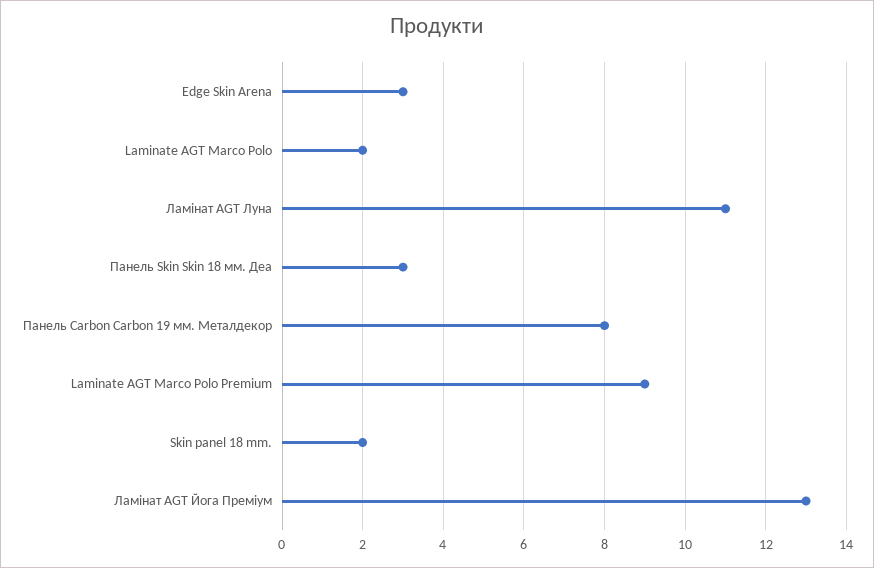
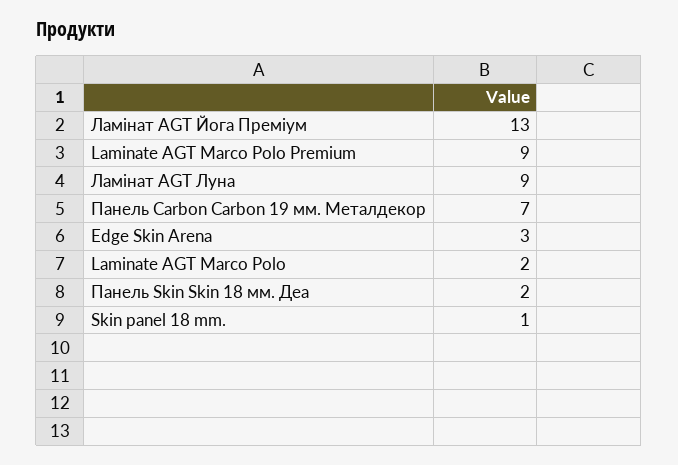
Ламінат AGT Луна: 11 -> 9
Панель Skin Skin 18 мм. Деа: 3 -> 2
Панель Carbon Carbon 19 мм. Металдекор: 8 -> 7
Skin panel 18 mm.: 2 -> 1

